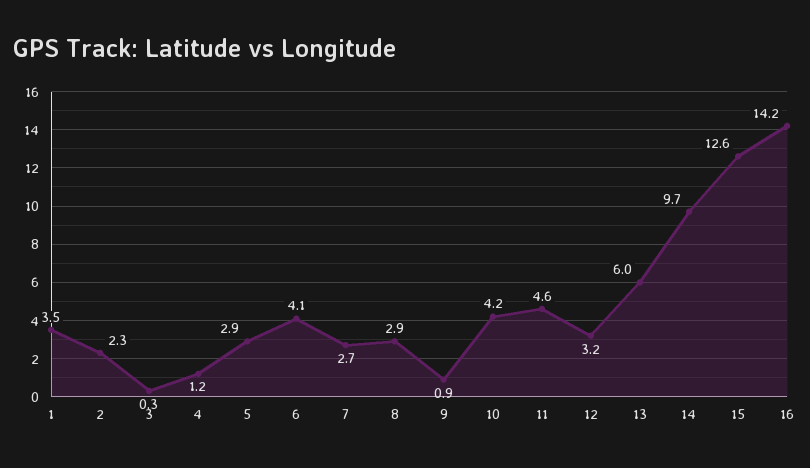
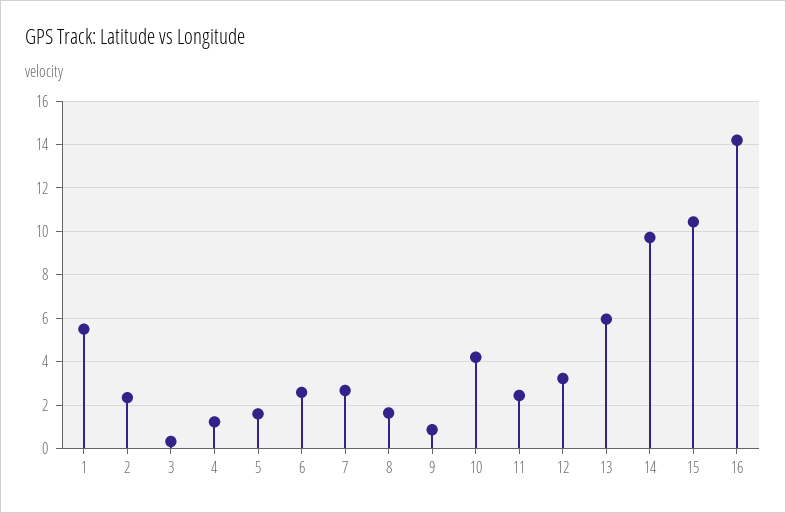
1: 3.5 -> 5.5
5: 2.9 -> 1.5
6: 4.1 -> 2.5
8: 2.9 -> 1.5
11: 4.6 -> 2.5
15: 12.6 -> 10.5

